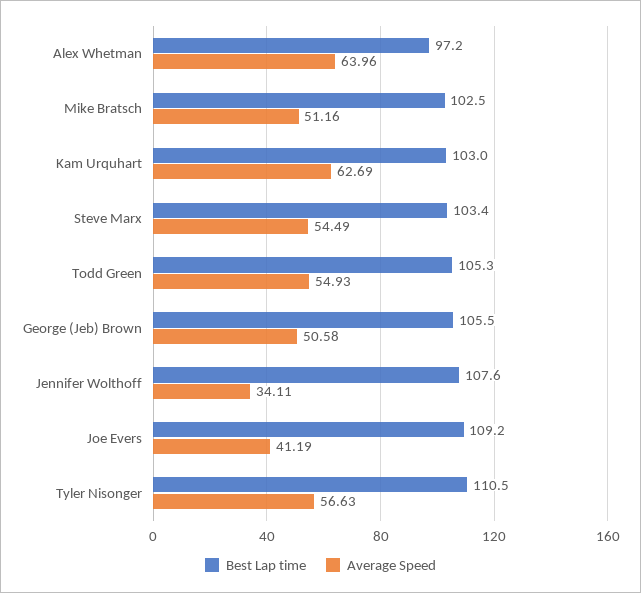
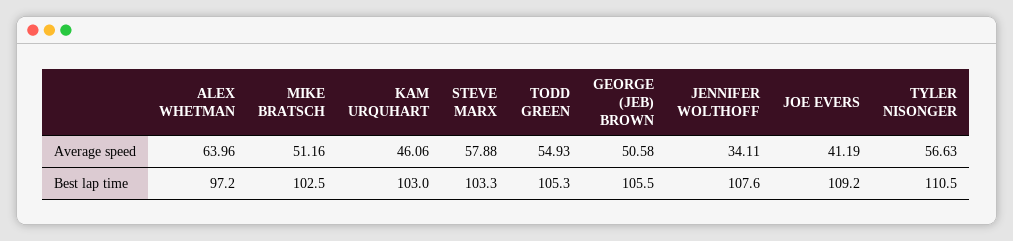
Average Speed, Kam Urquhart: 62.69 -> 46.06
Best Lap time, Steve Marx: 103.4 -> 103.3
Average Speed, Steve Marx: 54.49 -> 57.88

